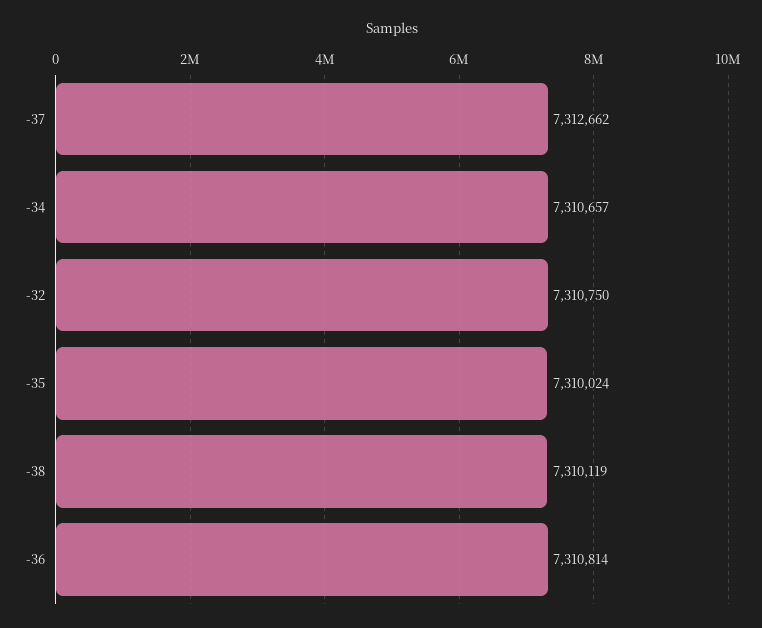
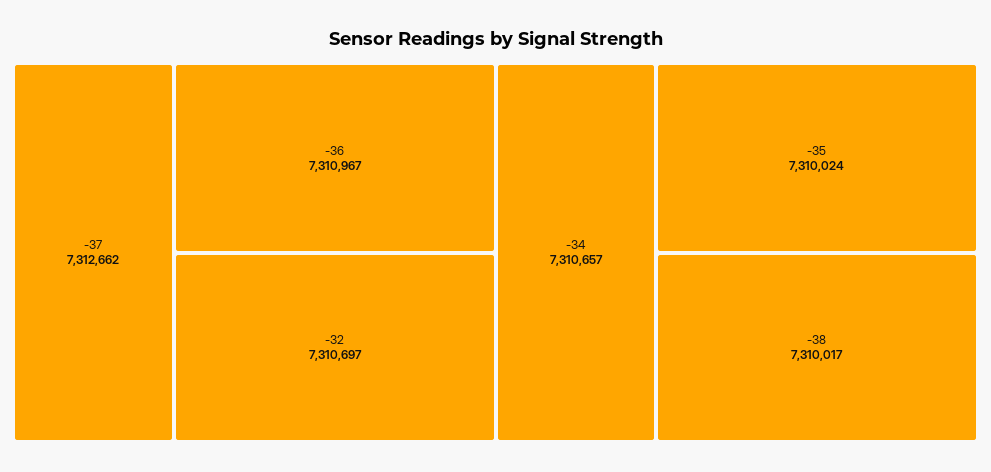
-32: 7310750 -> 7310697
-38: 7310119 -> 7310017
-36: 7310814 -> 7310967

